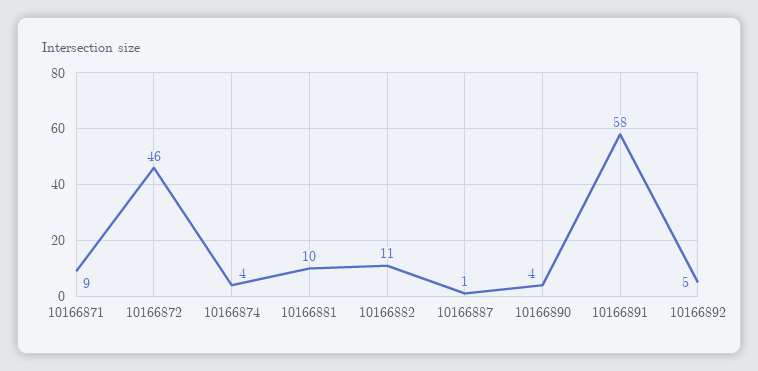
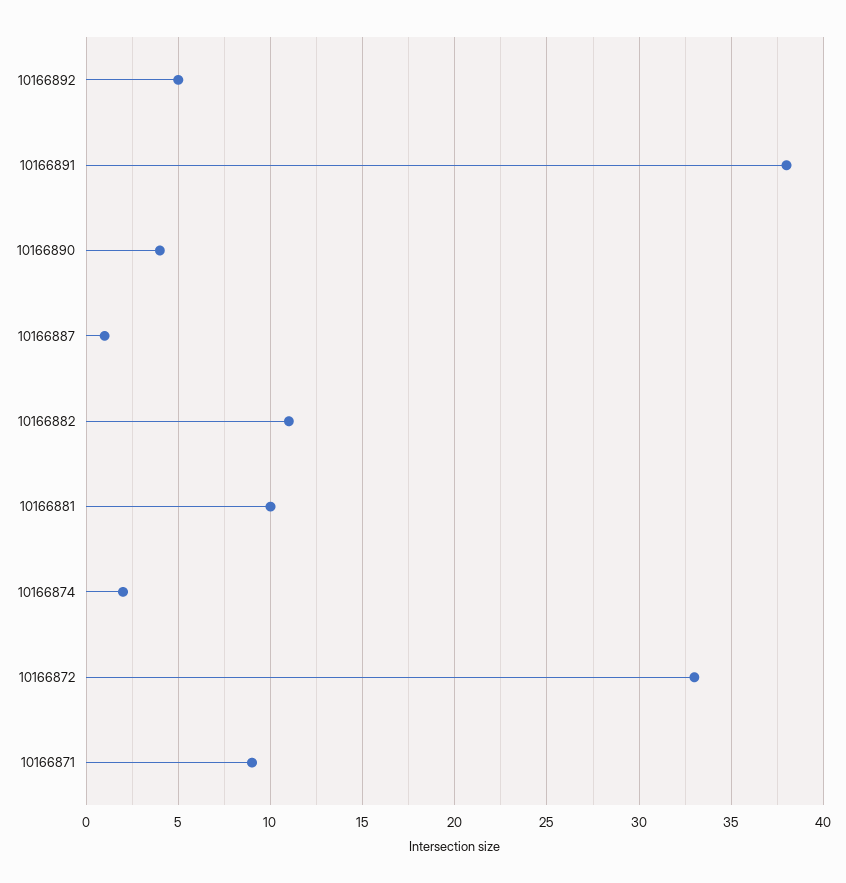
10166872: 46 -> 33
10166874: 4 -> 2
10166891: 58 -> 38

